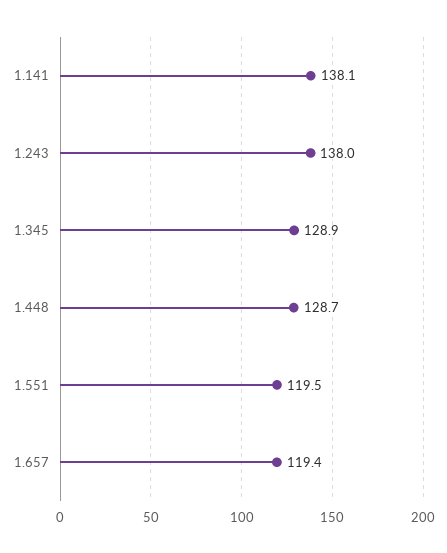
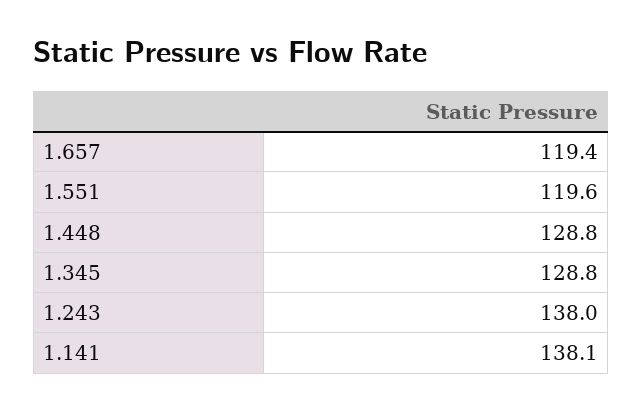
1.345: 128.9 -> 128.8
1.448: 128.7 -> 128.8
1.551: 119.5 -> 119.6

